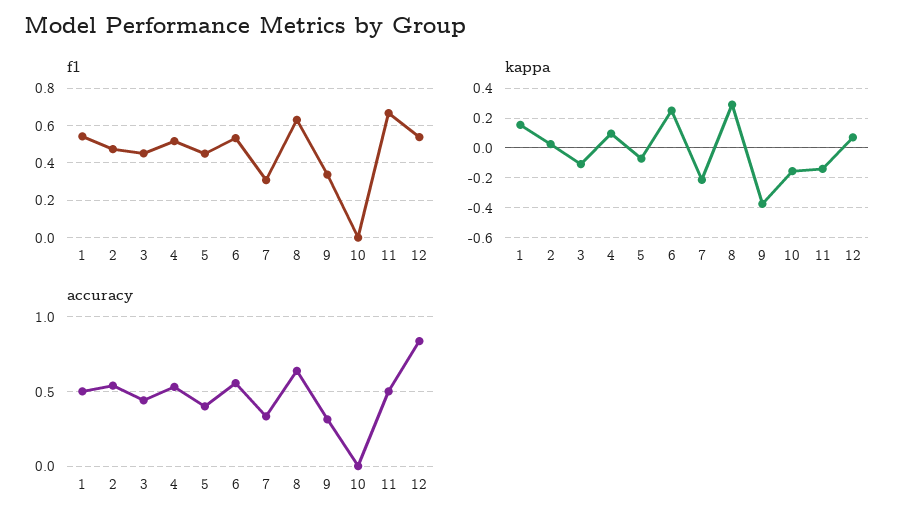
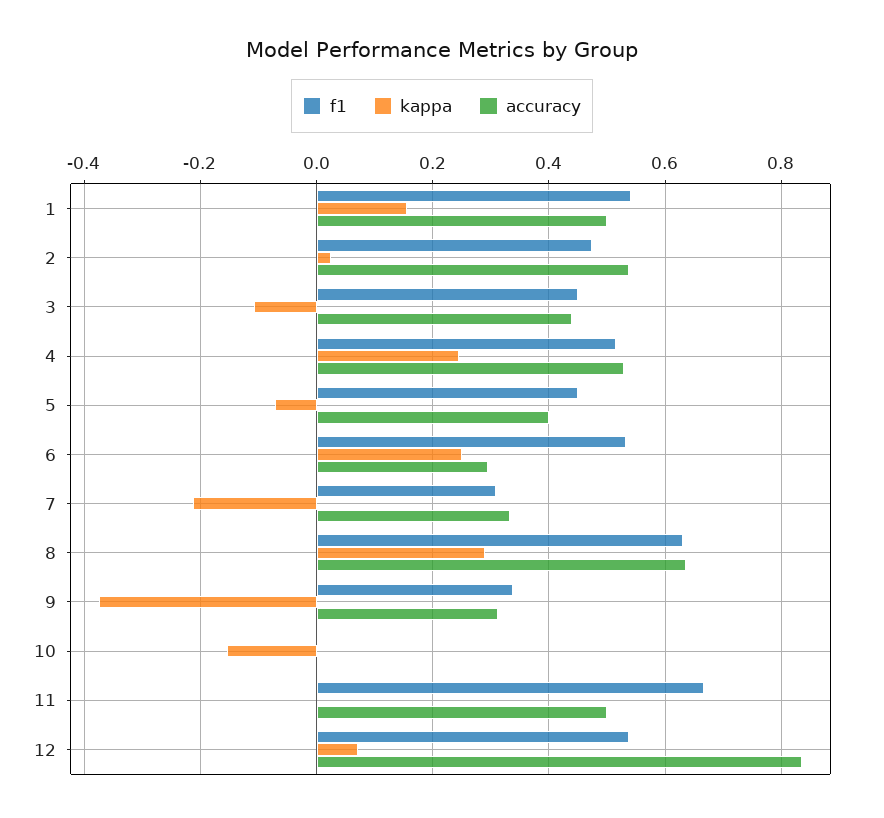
kappa, 4: 0.1 -> 0.24
kappa, 11: -0.15 -> 0
accuracy, 6: 0.55 -> 0.3

